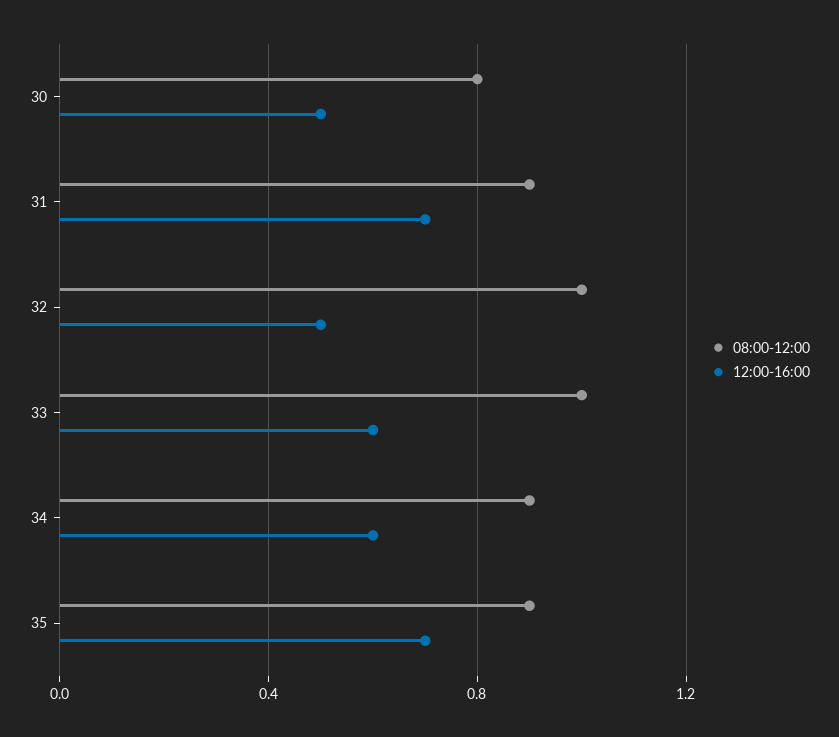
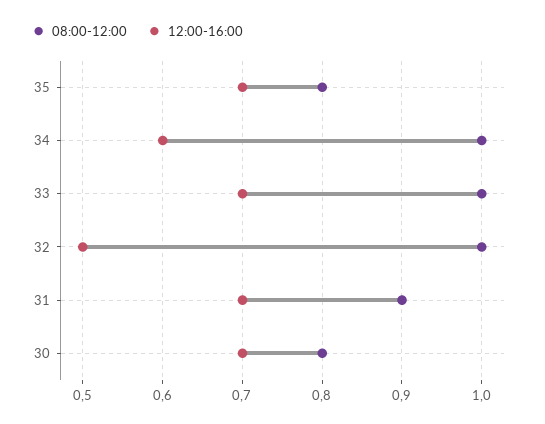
12:00-16:00, 30: 0.5 -> 0.7
12:00-16:00, 33: 0.6 -> 0.7
08:00-12:00, 34: 0.9 -> 1
08:00-12:00, 35: 0.9 -> 0.8

